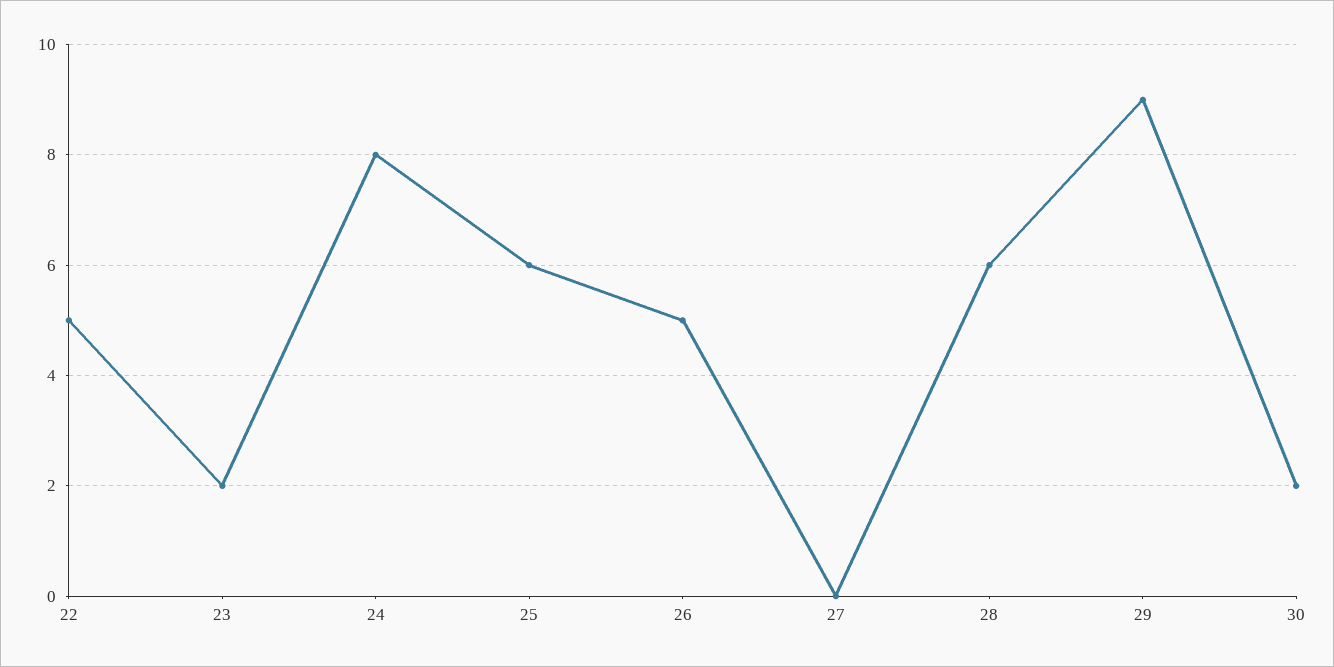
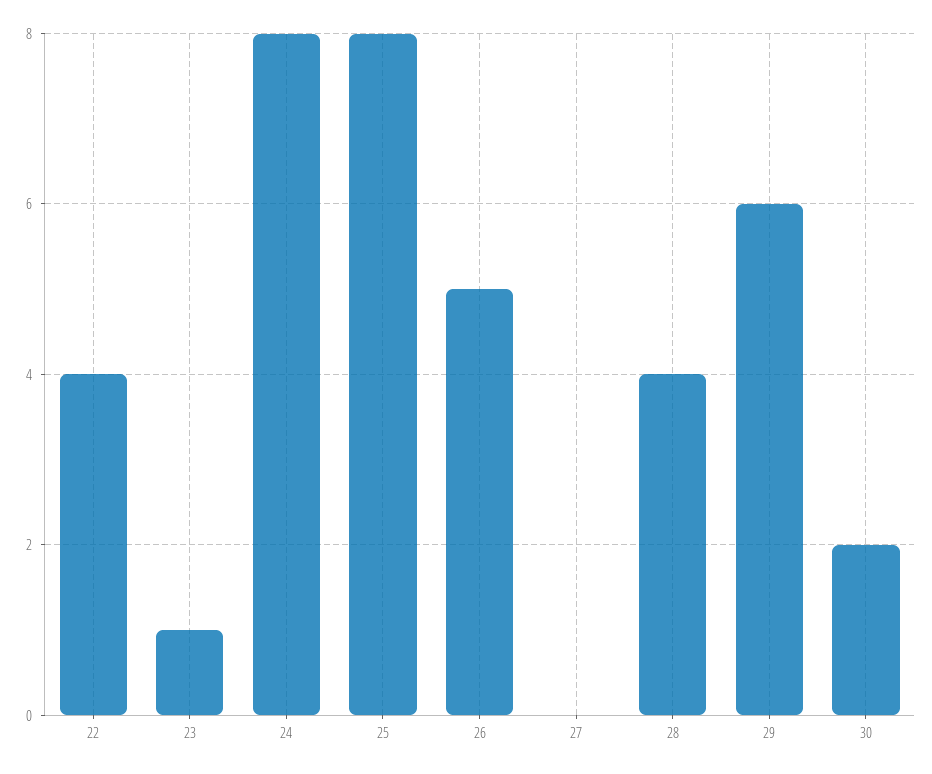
22: 5 -> 4
23: 2 -> 1
25: 6 -> 8
28: 6 -> 4
29: 9 -> 6

